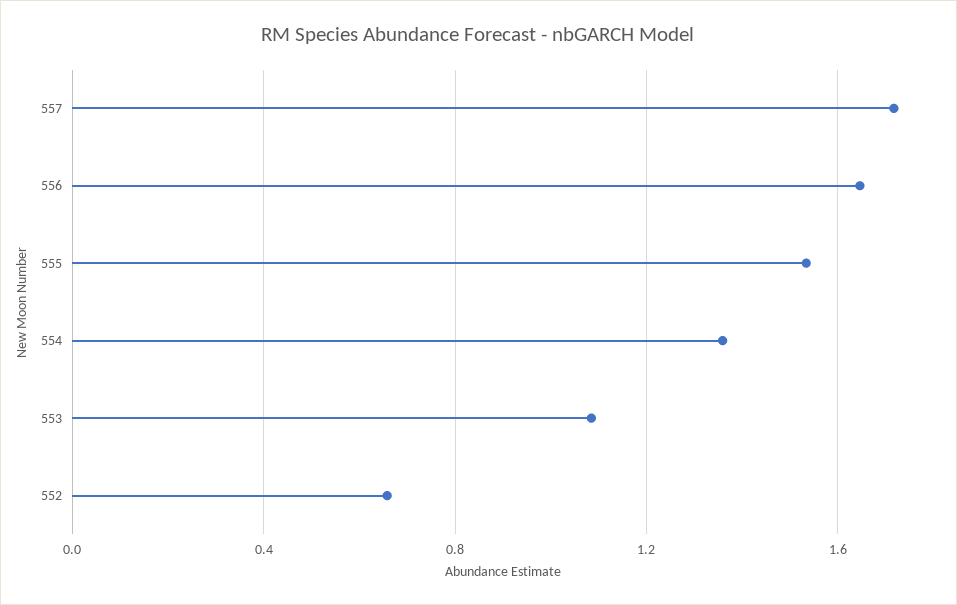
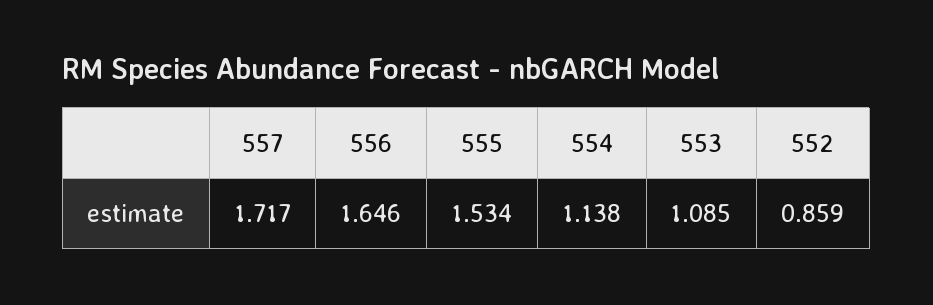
554: 1.35 -> 1.138
552: 0.65 -> 0.859

